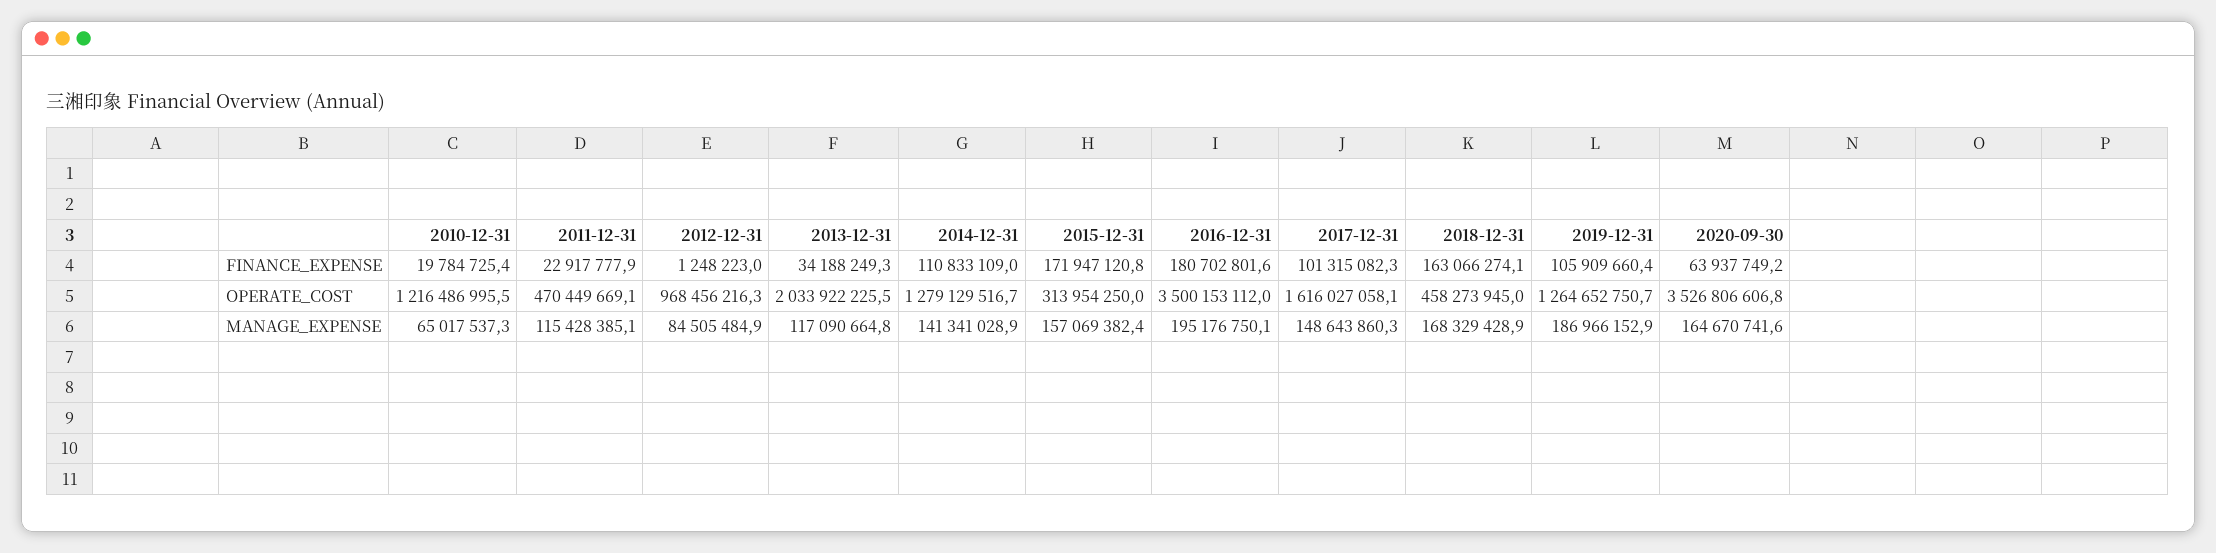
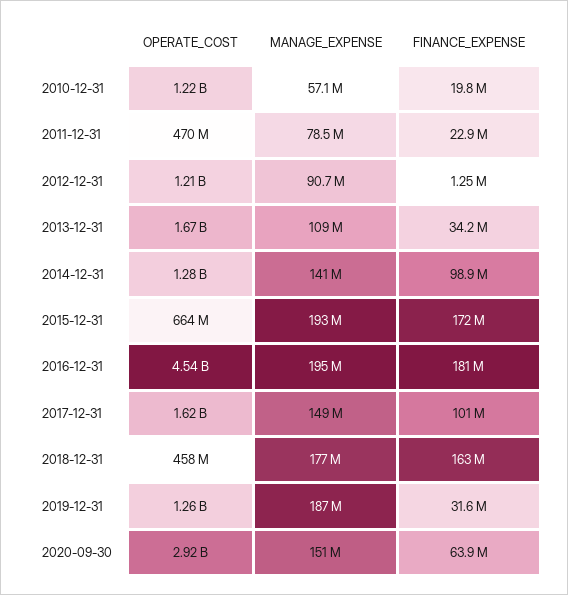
2014-12-31, FINANCE_EXPENSE: 110833109 -> 98900000
2019-12-31, FINANCE_EXPENSE: 105909660.4 -> 31600000
2012-12-31, OPERATE_COST: 968456216.3 -> 1210000000
2013-12-31, OPERATE_COST: 2033922225.5 -> 1670000000
2015-12-31, OPERATE_COST: 313954250 -> 664000000
2016-12-31, OPERATE_COST: 3500153112 -> 4540000000
2020-09-30, OPERATE_COST: 3526806606.8 -> 2920000000
2010-12-31, MANAGE_EXPENSE: 65017537.3 -> 57100000
2011-12-31, MANAGE_EXPENSE: 115428385.1 -> 78500000
2012-12-31, MANAGE_EXPENSE: 84505484.9 -> 90700000
2013-12-31, MANAGE_EXPENSE: 117090664.8 -> 109000000
2015-12-31, MANAGE_EXPENSE: 157069382.4 -> 193000000
2018-12-31, MANAGE_EXPENSE: 168329428.9 -> 177000000
2020-09-30, MANAGE_EXPENSE: 164670741.6 -> 151000000

